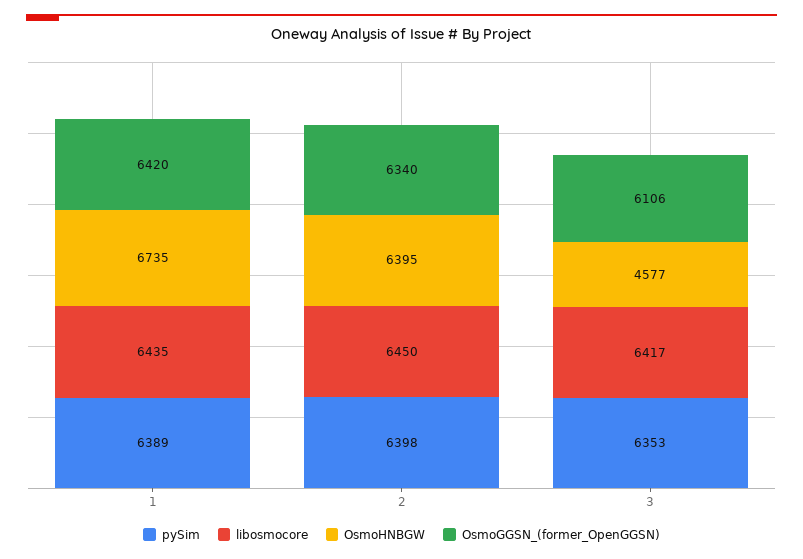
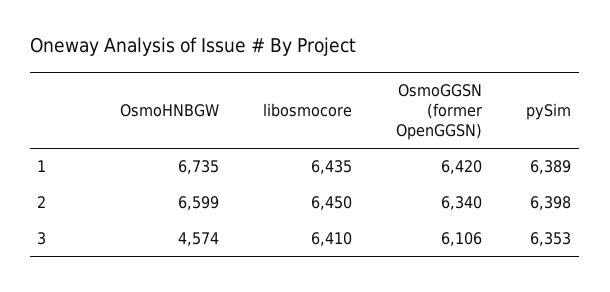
OsmoHNBGW, 2: 6395 -> 6599
libosmocore, 3: 6417 -> 6410
OsmoHNBGW, 3: 4577 -> 4574

